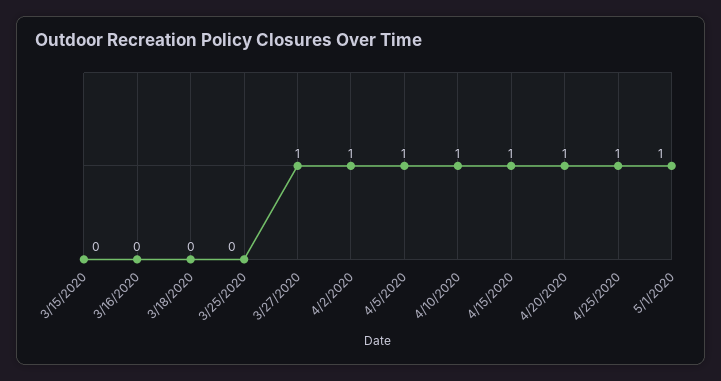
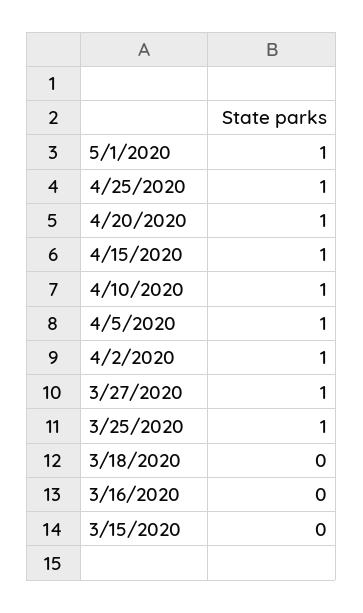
3/25/2020: 0 -> 1

